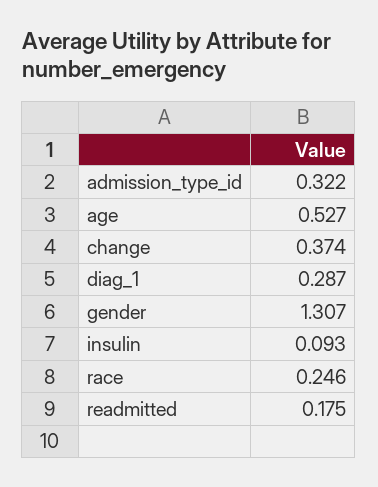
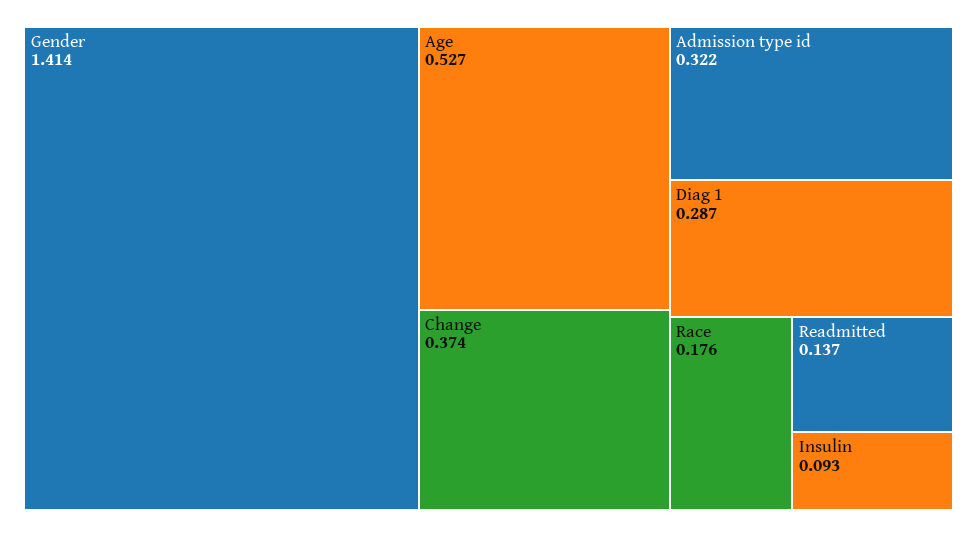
gender: 1.307 -> 1.414
race: 0.246 -> 0.176
readmitted: 0.175 -> 0.137

